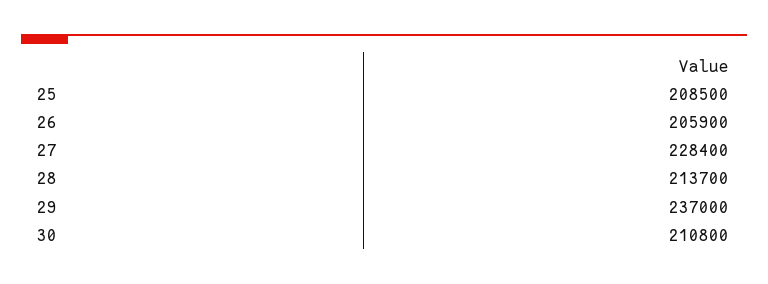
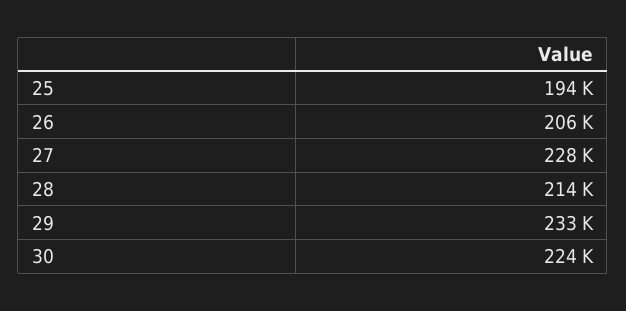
25: 208500 -> 194000
29: 237000 -> 233000
30: 210800 -> 224000

